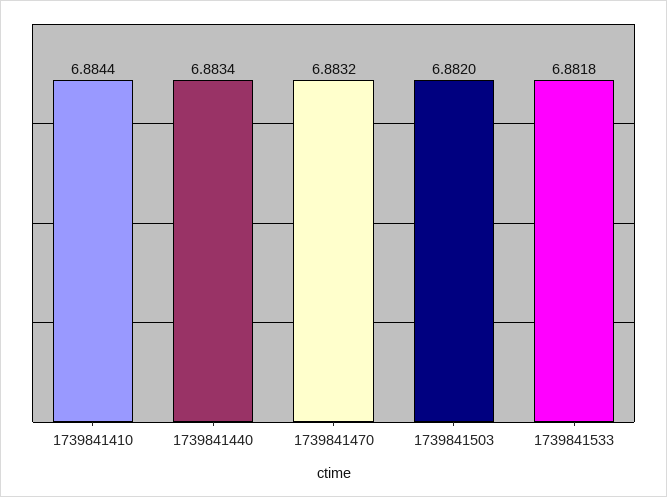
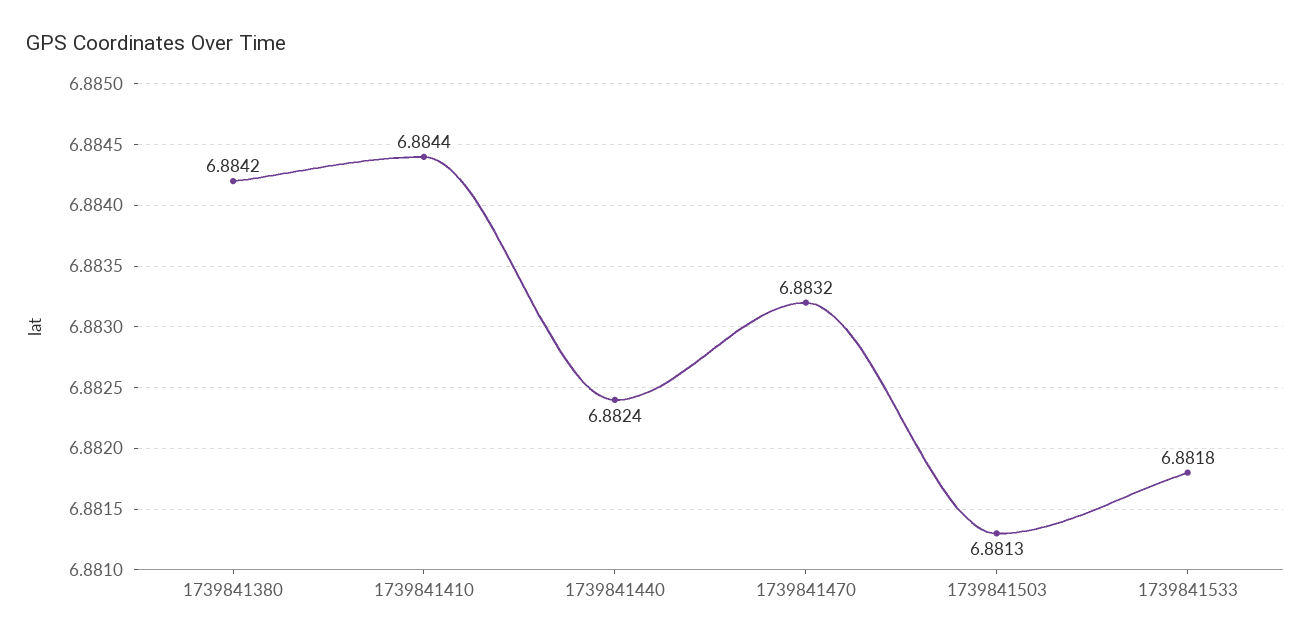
1739841440: 6.8834 -> 6.8824
1739841503: 6.882 -> 6.8813
1739841380: none -> 6.8842

